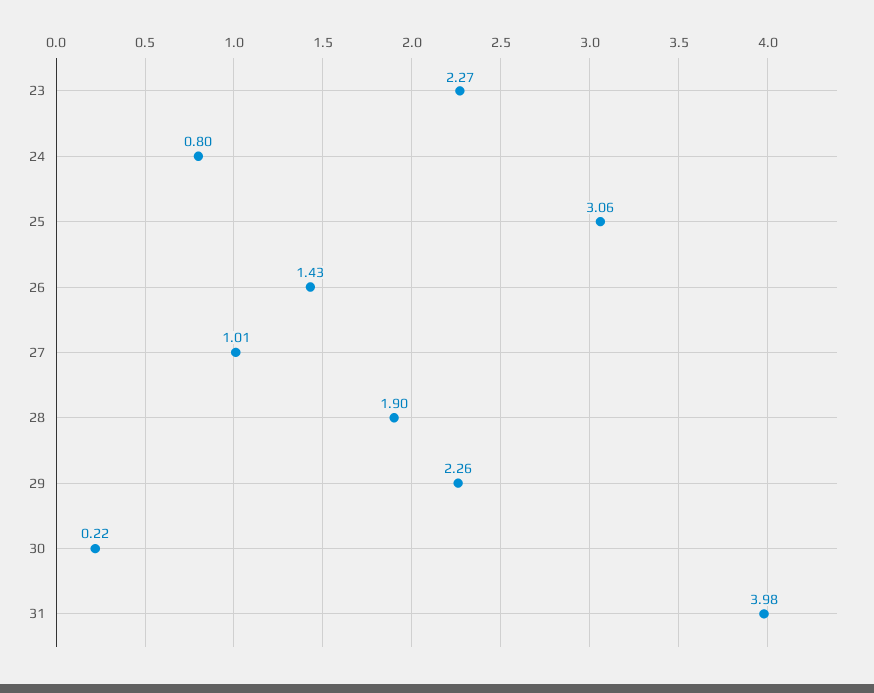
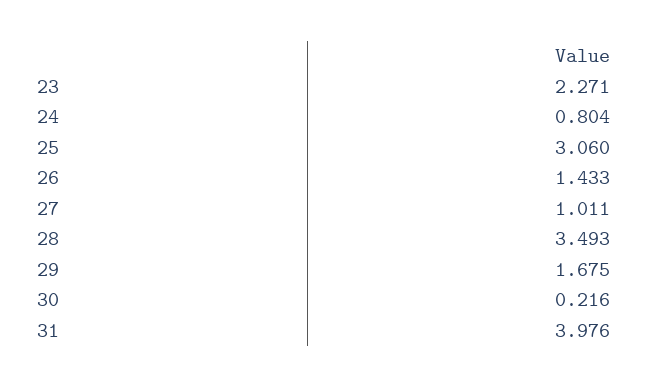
28: 1.9 -> 3.493
29: 2.26 -> 1.675

